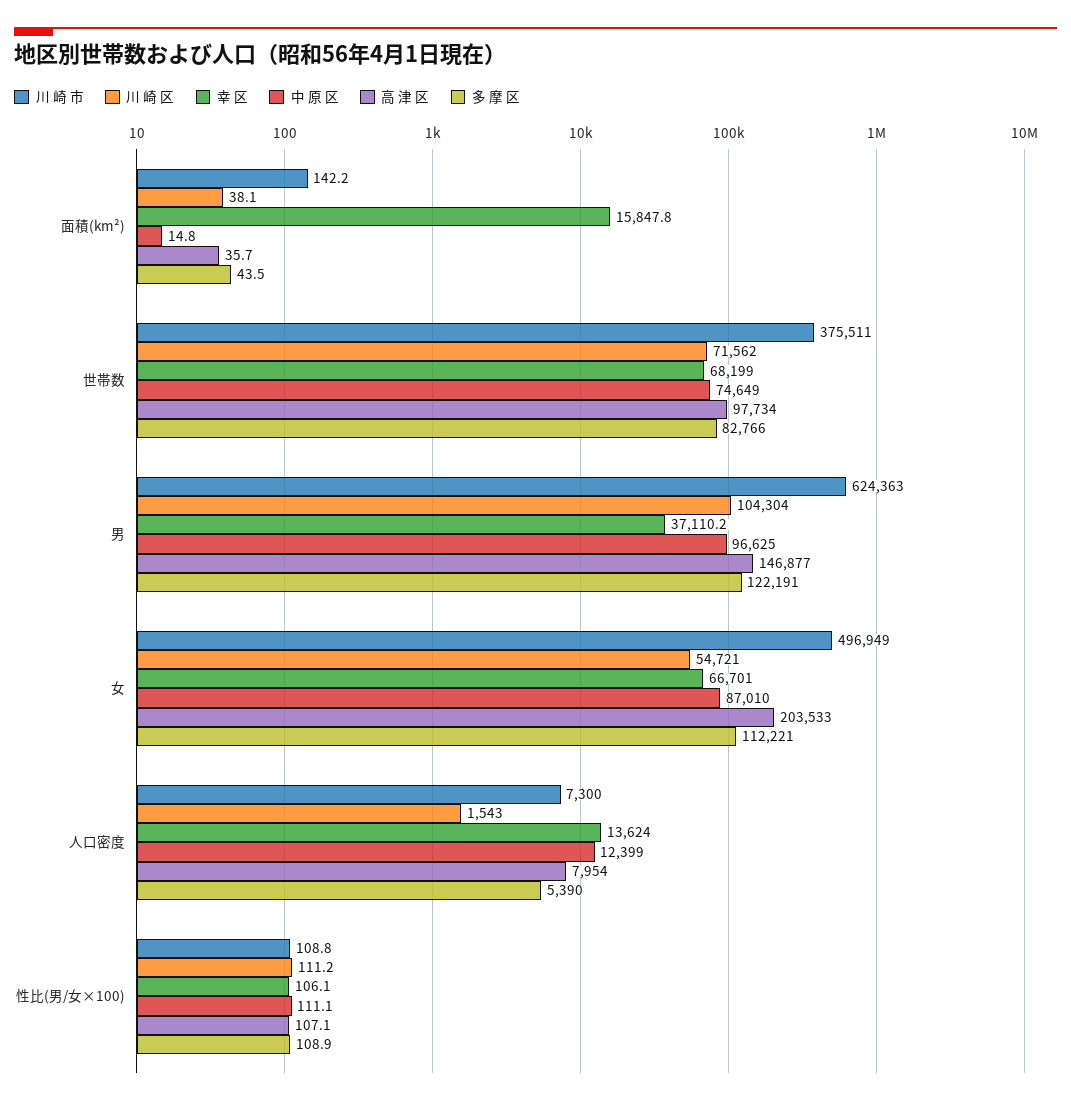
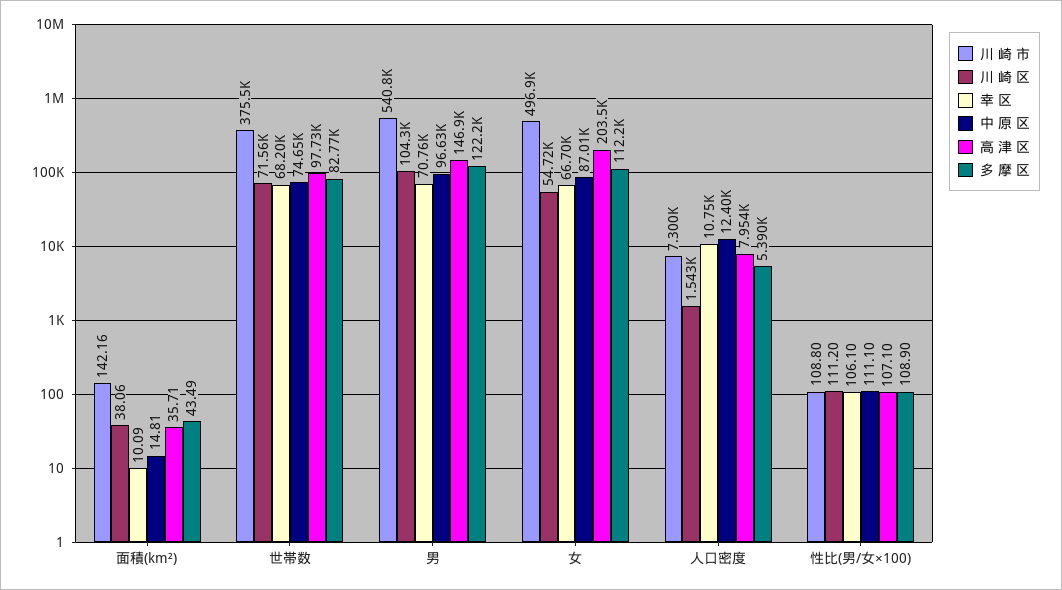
幸 区, 面積(km²): 15847.8 -> 10.09
川 崎 市, 男: 624363 -> 540800
幸 区, 男: 37110.2 -> 70760
幸 区, 人口密度: 13624 -> 10750

